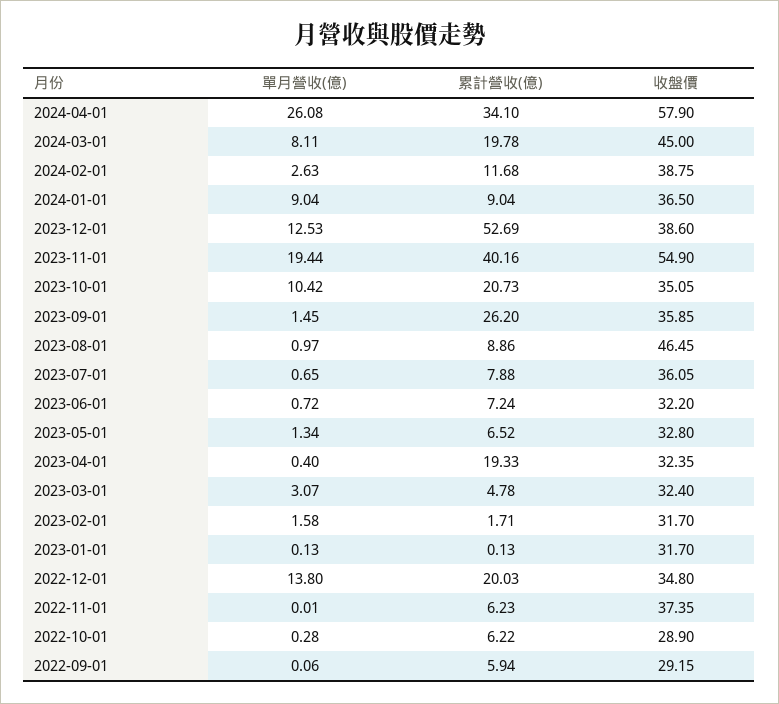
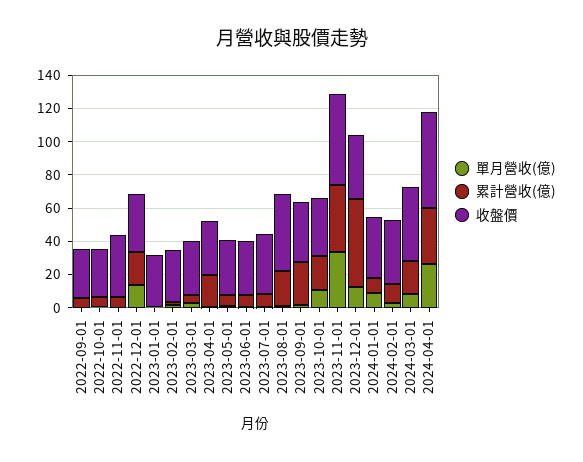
單月營收(億), 2023-11-01: 19.44 -> 35
累計營收(億), 2023-08-01: 8.86 -> 20

